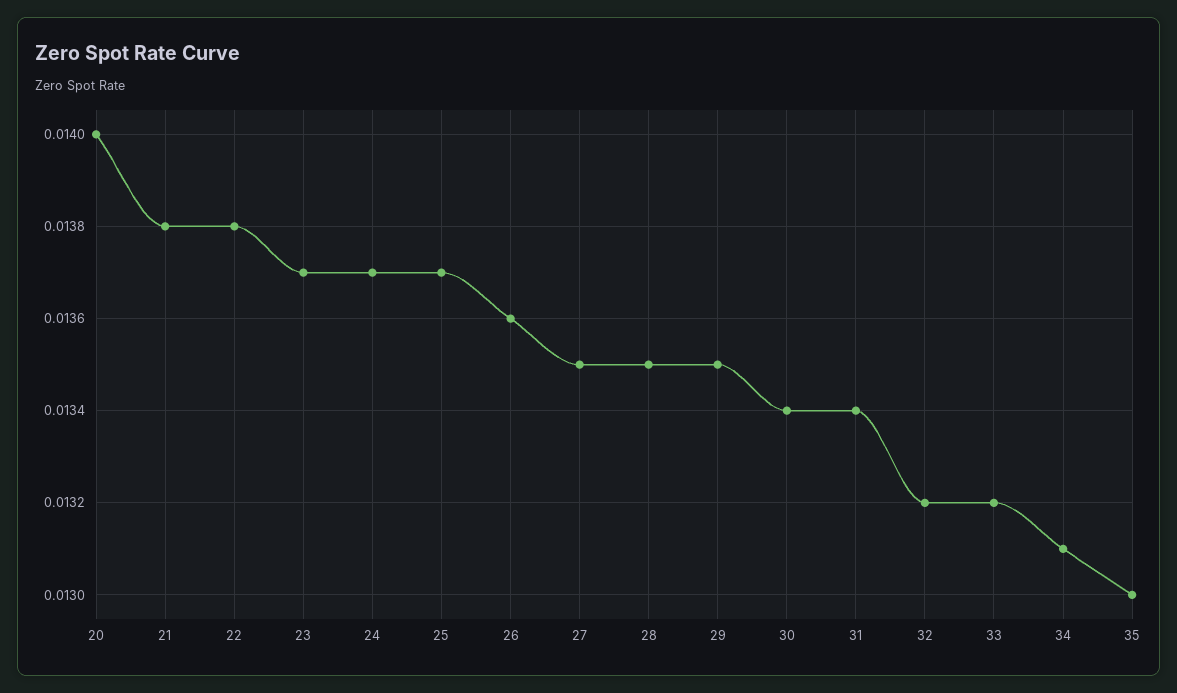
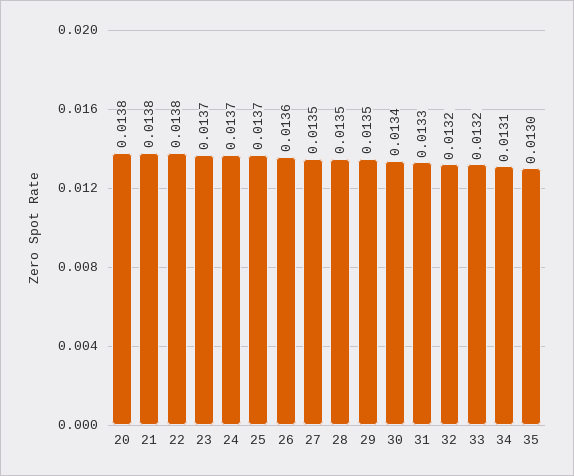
20: 0.014 -> 0.0138
31: 0.0134 -> 0.0133

